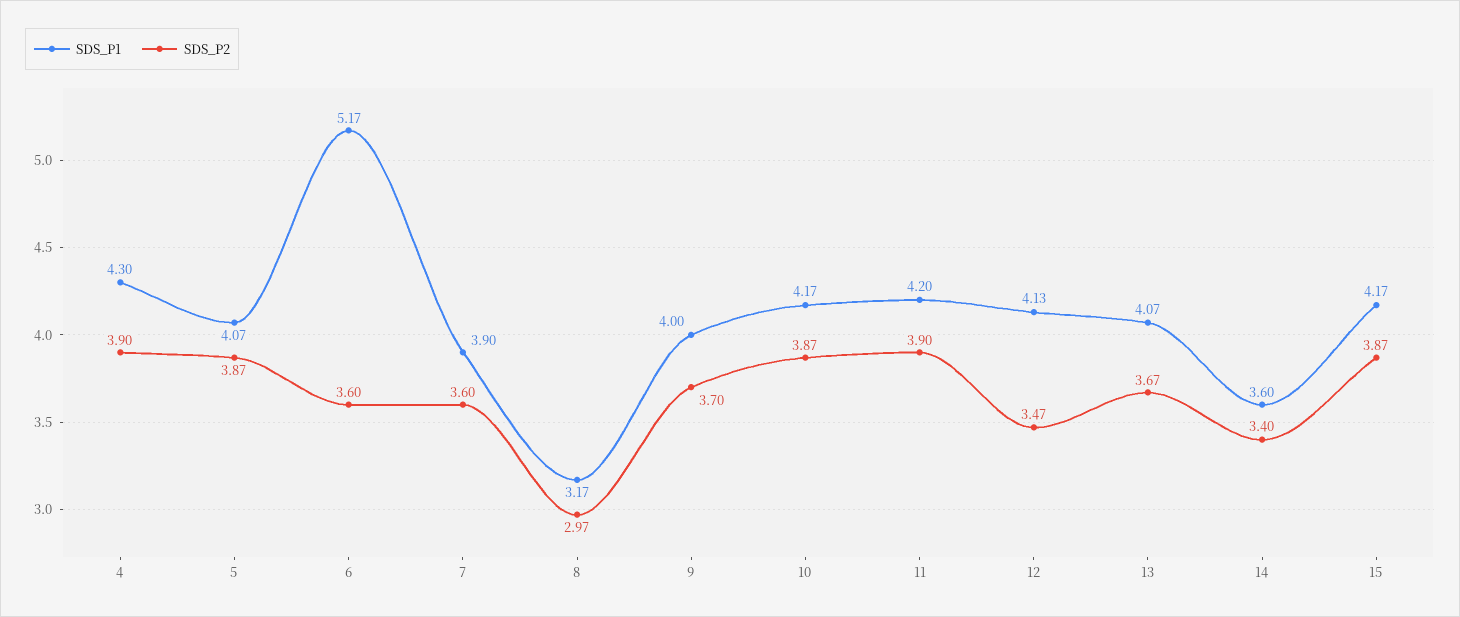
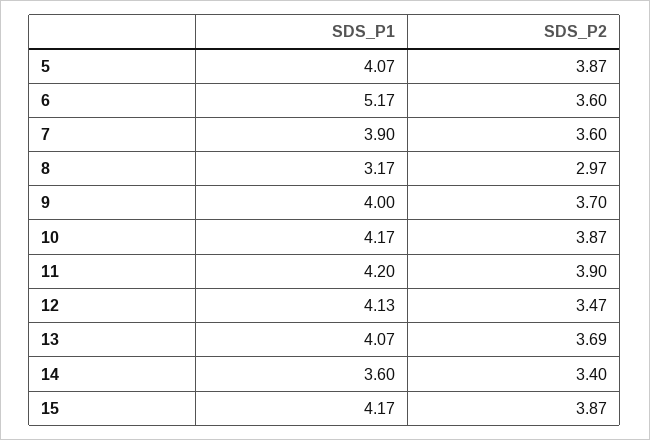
SDS_P1, 4: 4.3 -> none
SDS_P2, 4: 3.9 -> none
SDS_P2, 13: 3.67 -> 3.69

